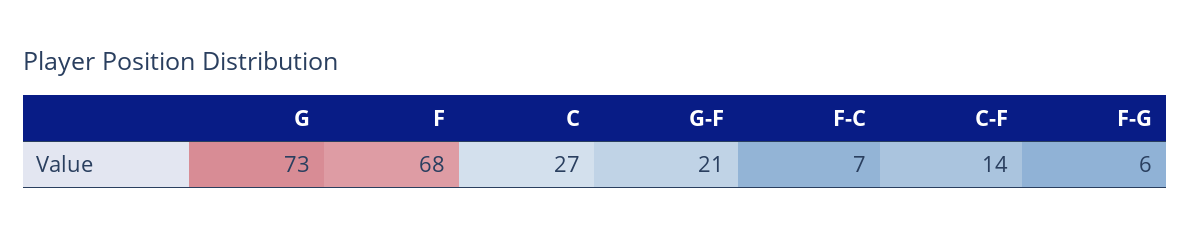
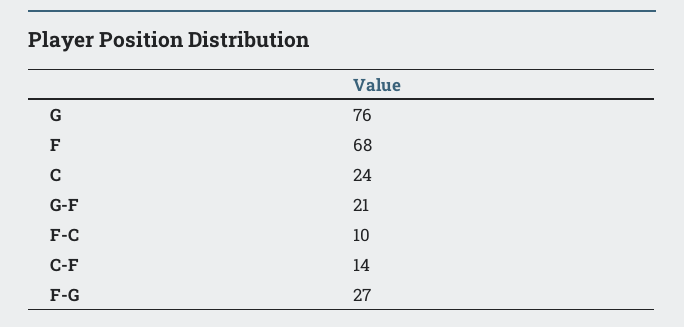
G: 73 -> 76
C: 27 -> 24
F-C: 7 -> 10
F-G: 6 -> 27

